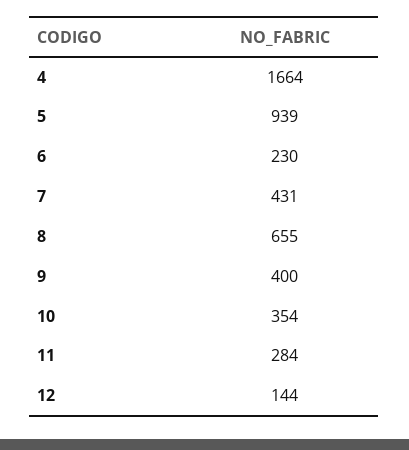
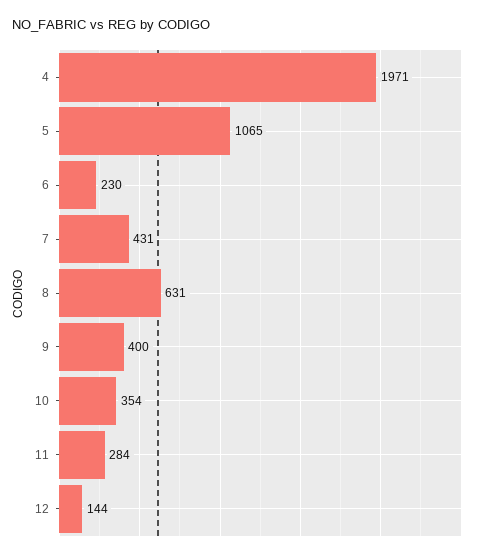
4: 1664 -> 1971
5: 939 -> 1065
8: 655 -> 631

